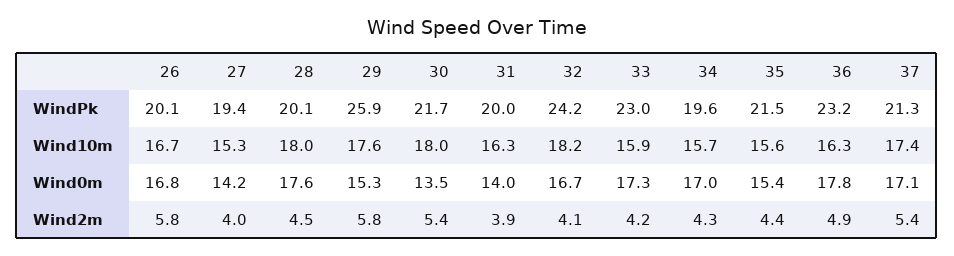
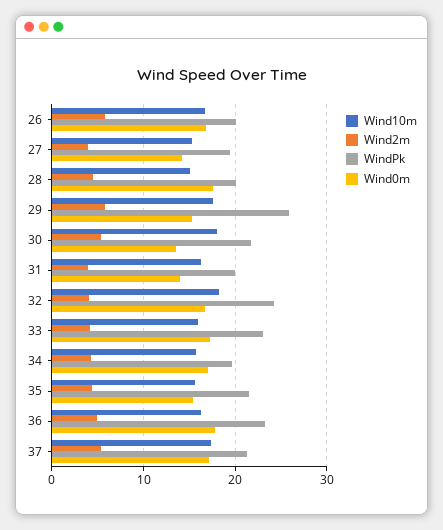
Wind10m, 28: 18 -> 15

